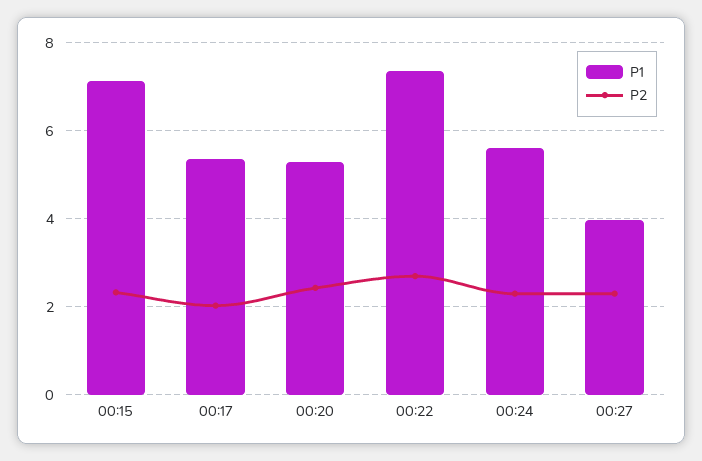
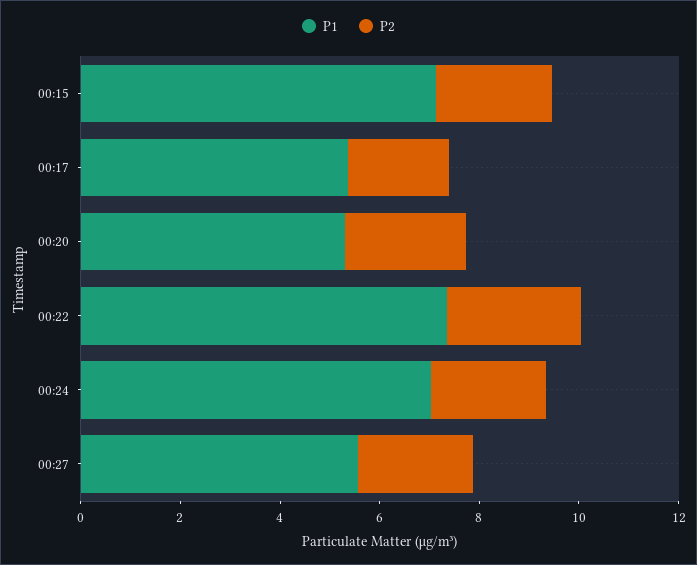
P1, 00:24: 5.6 -> 7
P1, 00:27: 4 -> 5.5

